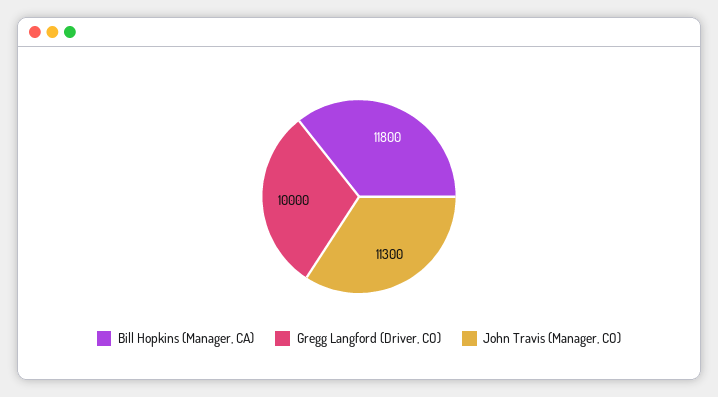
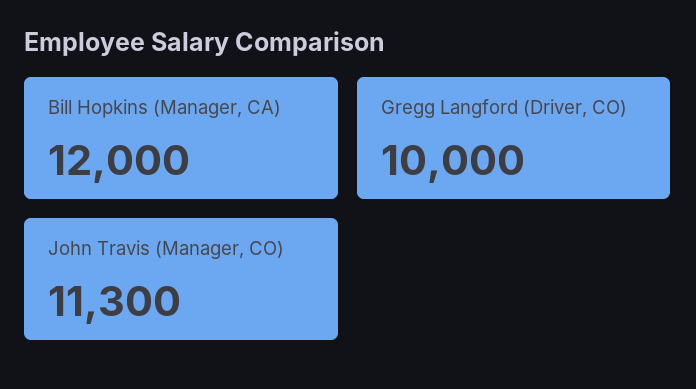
Bill Hopkins (Manager, CA): 11800 -> 12000

